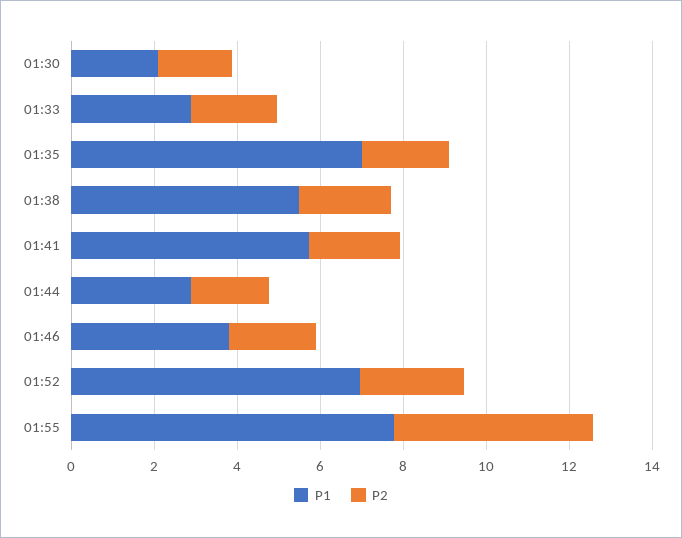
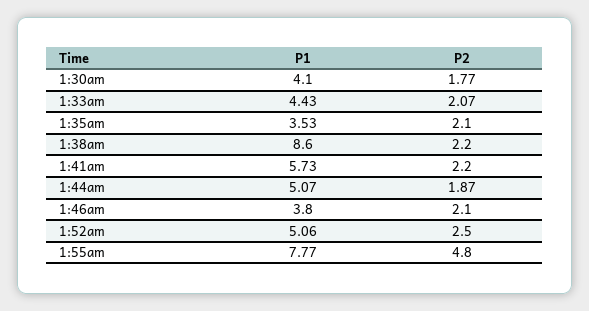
P1, 01:30: 2 -> 4.1
P1, 01:33: 3 -> 4.43
P1, 01:35: 7 -> 3.53
P1, 01:38: 5.5 -> 8.6
P1, 01:44: 3 -> 5.07
P1, 01:52: 7 -> 5.06

